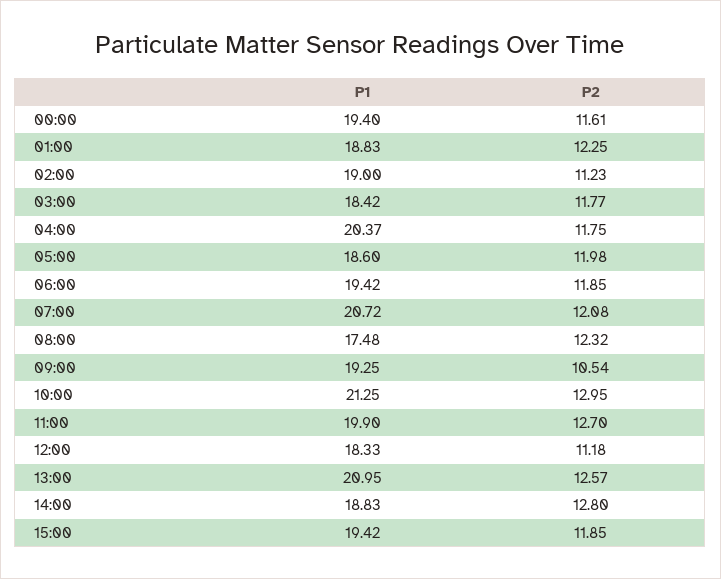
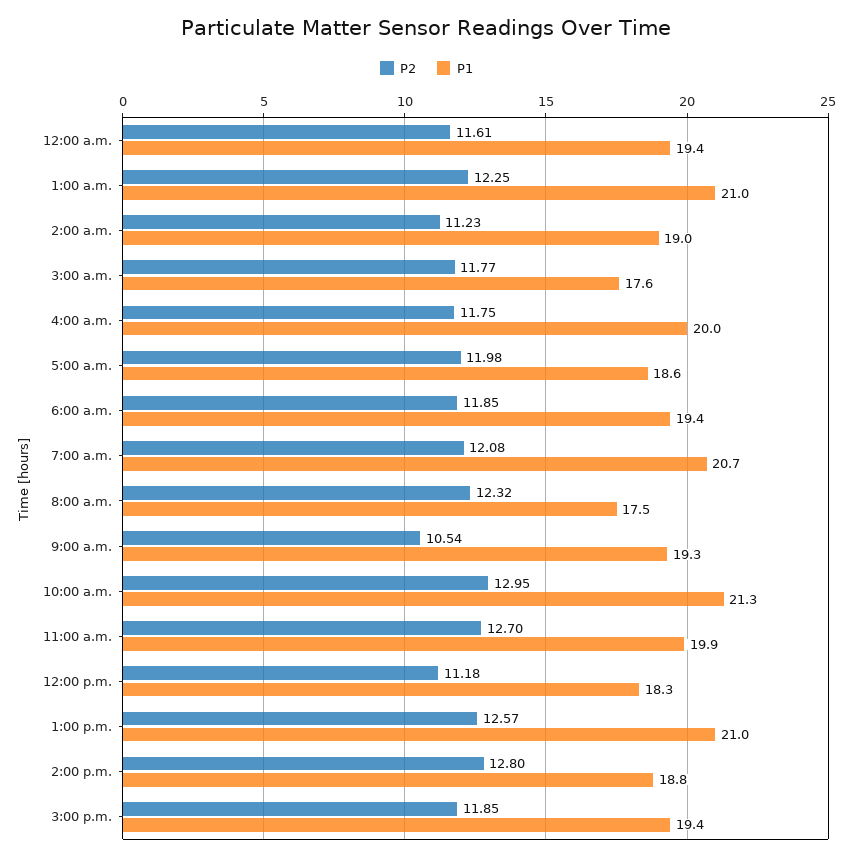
P1, 01:00: 18.83 -> 21
P1, 03:00: 18.42 -> 17.6
P1, 04:00: 20.37 -> 20

